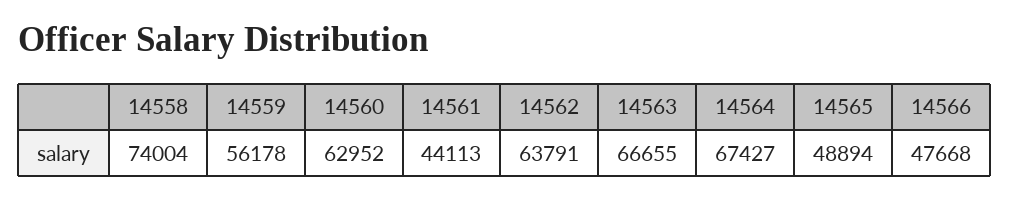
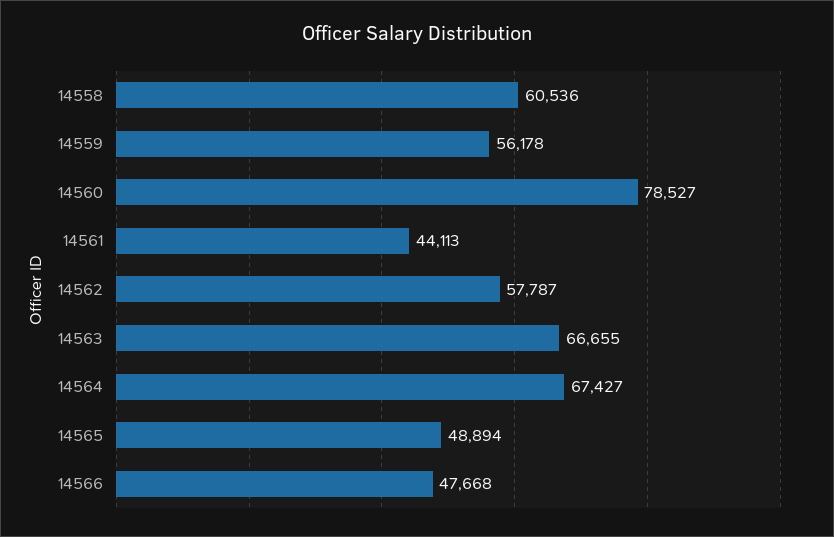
14558: 74004 -> 60536
14560: 62952 -> 78527
14562: 63791 -> 57787

